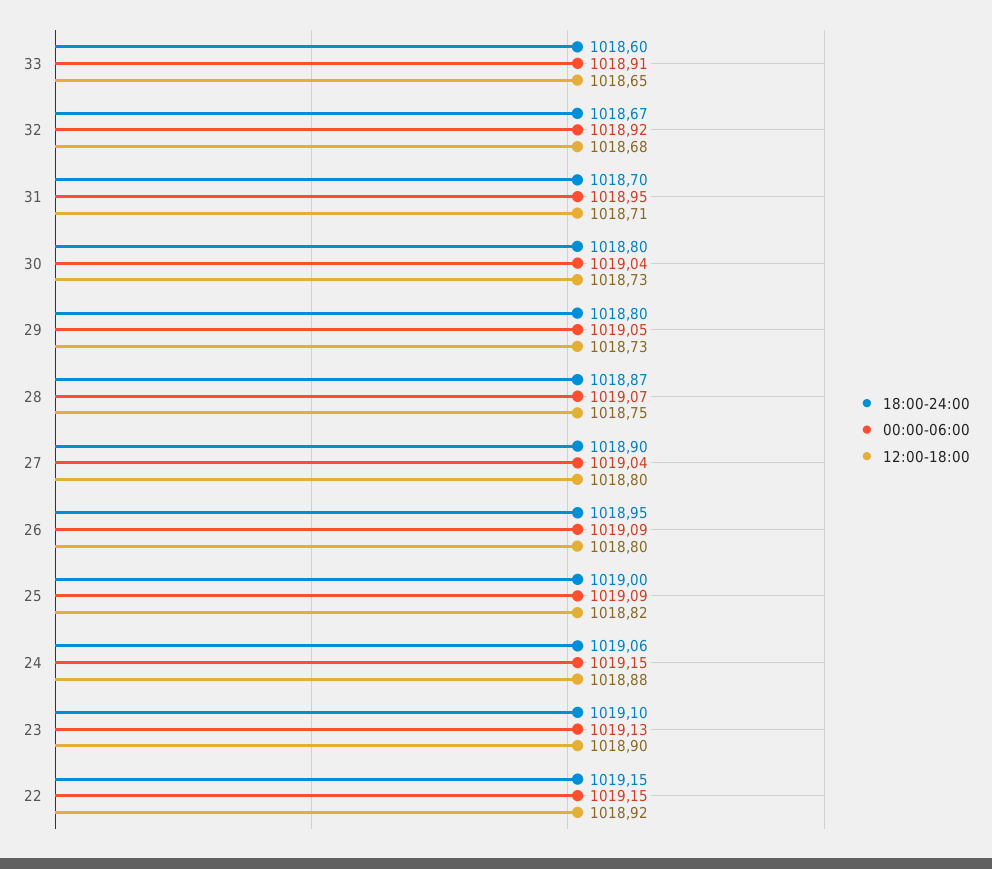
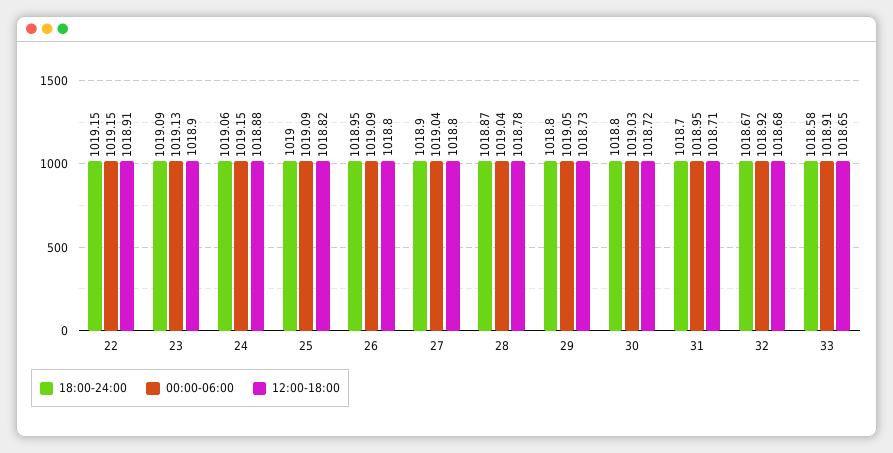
18:00-24:00, 33: 1018.6 -> 1018.58
00:00-06:00, 30: 1019.04 -> 1019.03
12:00-18:00, 30: 1018.73 -> 1018.72
00:00-06:00, 28: 1019.07 -> 1019.04
12:00-18:00, 28: 1018.75 -> 1018.78
18:00-24:00, 23: 1019.1 -> 1019.09
12:00-18:00, 22: 1018.92 -> 1018.91

